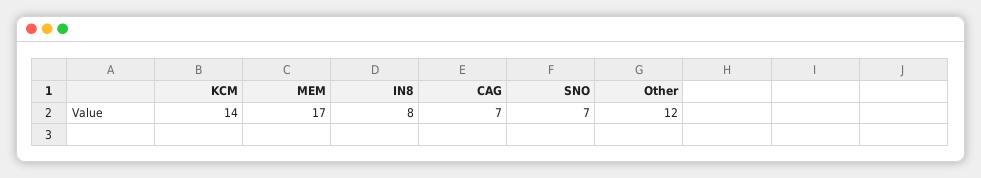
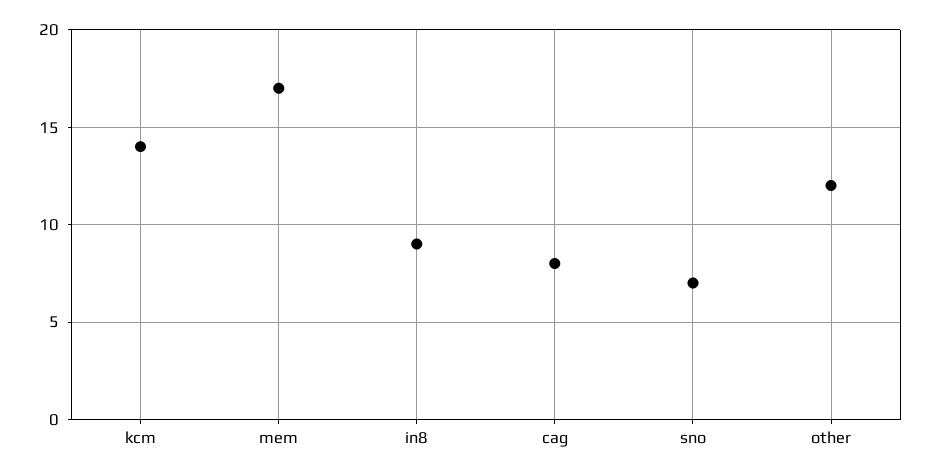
IN8: 8 -> 9
CAG: 7 -> 8

